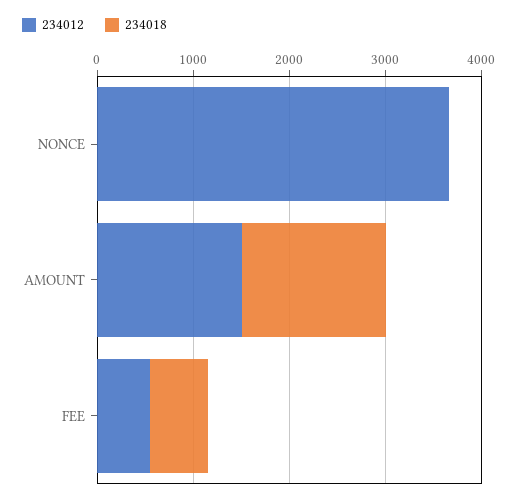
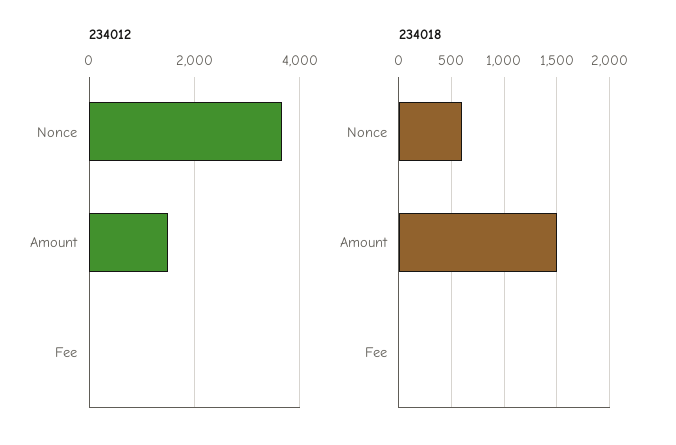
234018, NONCE: 0 -> 600
234012, FEE: 600 -> 0
234018, FEE: 600 -> 0

